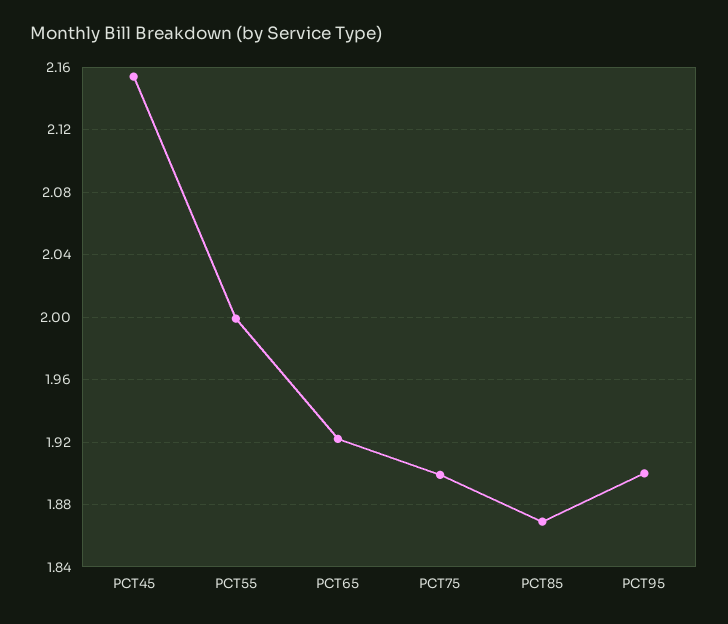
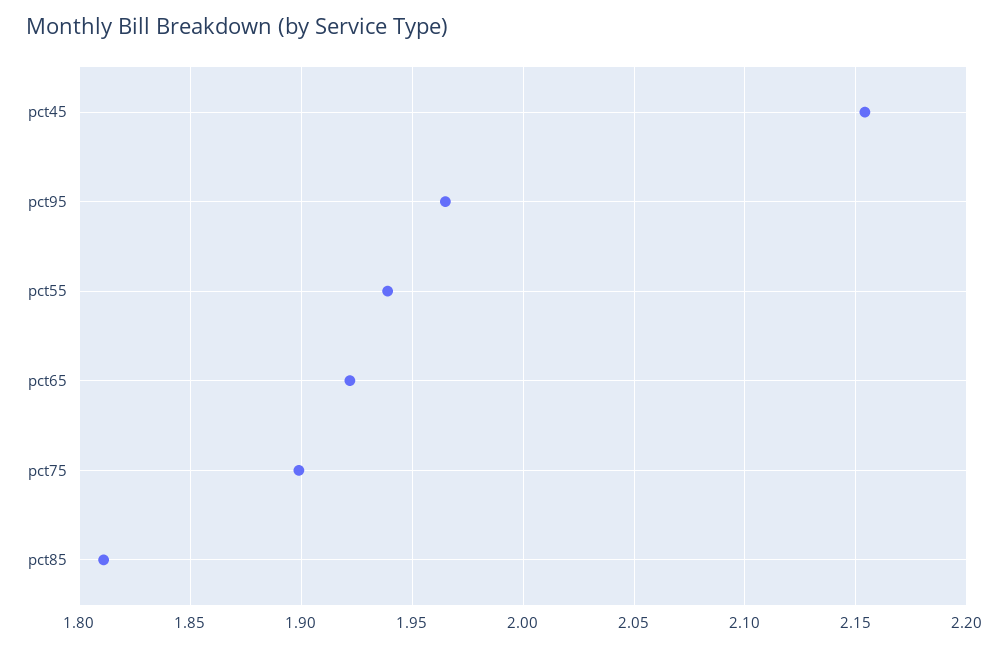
PCT55: 2 -> 1.94
PCT85: 1.87 -> 1.81
PCT95: 1.9 -> 1.965

